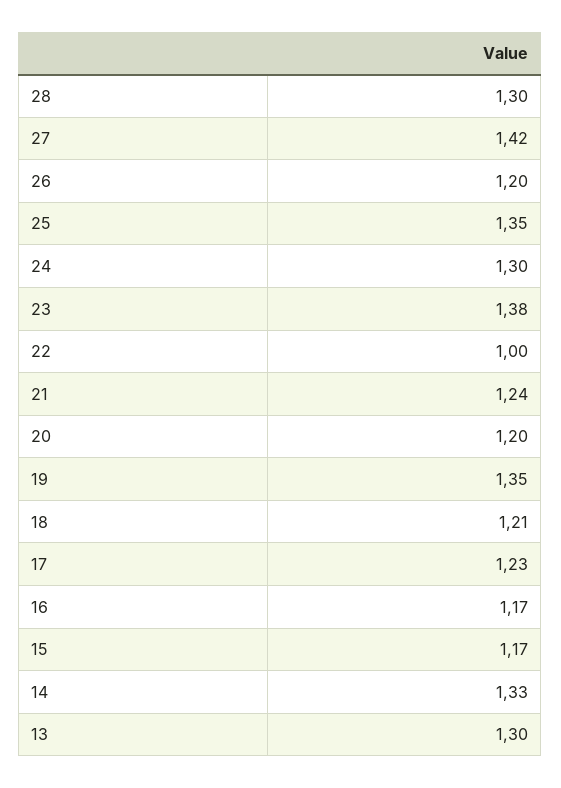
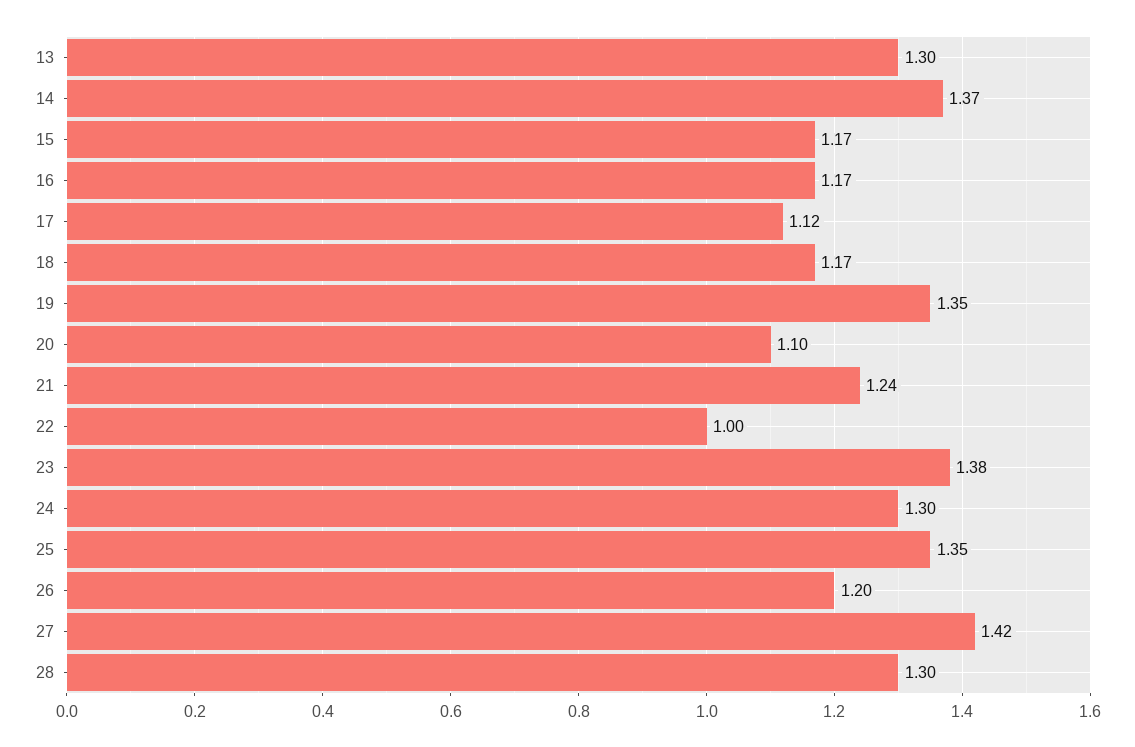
20: 1.2 -> 1.1
18: 1.21 -> 1.17
17: 1.23 -> 1.12
14: 1.33 -> 1.37

